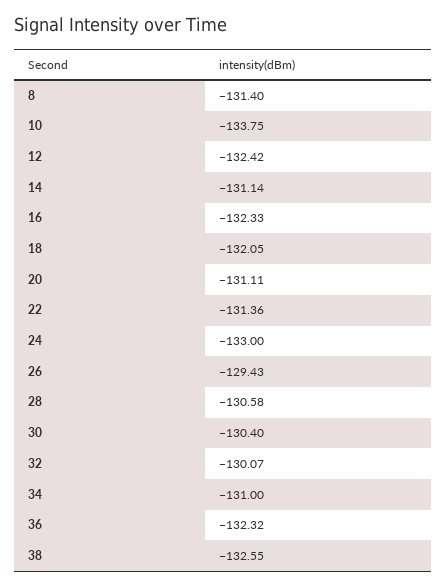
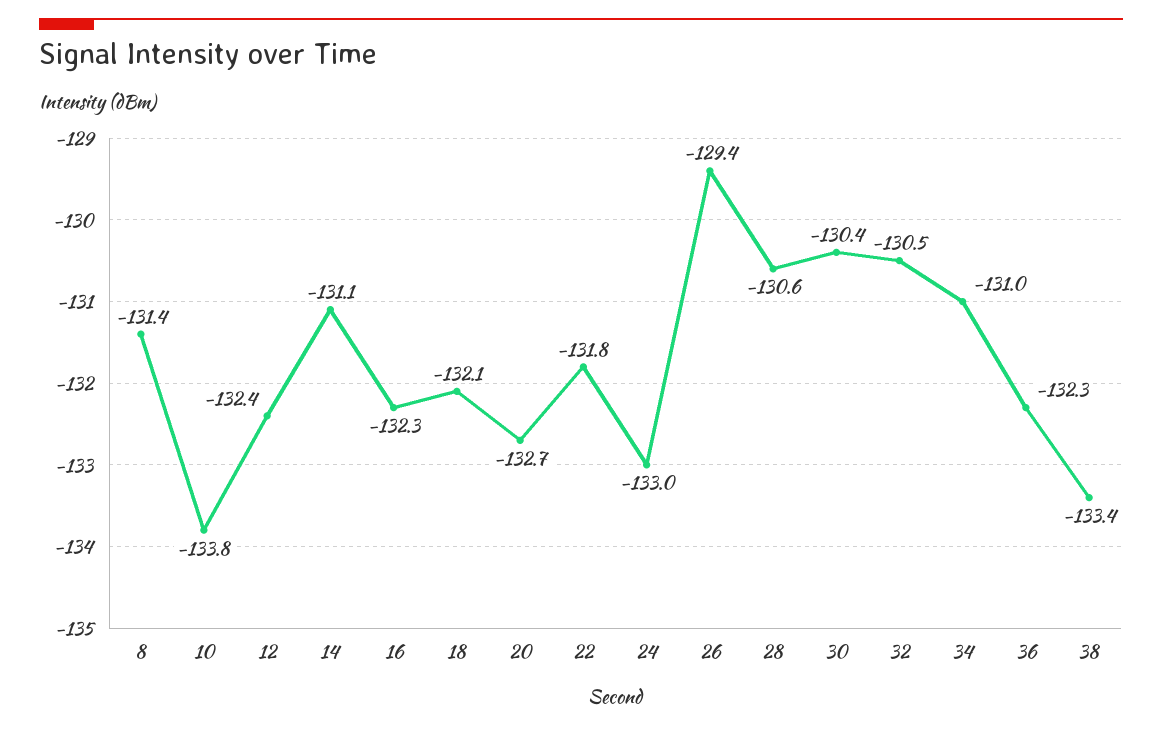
20: -131.11 -> -132.7
22: -131.36 -> -131.8
32: -130.07 -> -130.5
38: -132.55 -> -133.4

